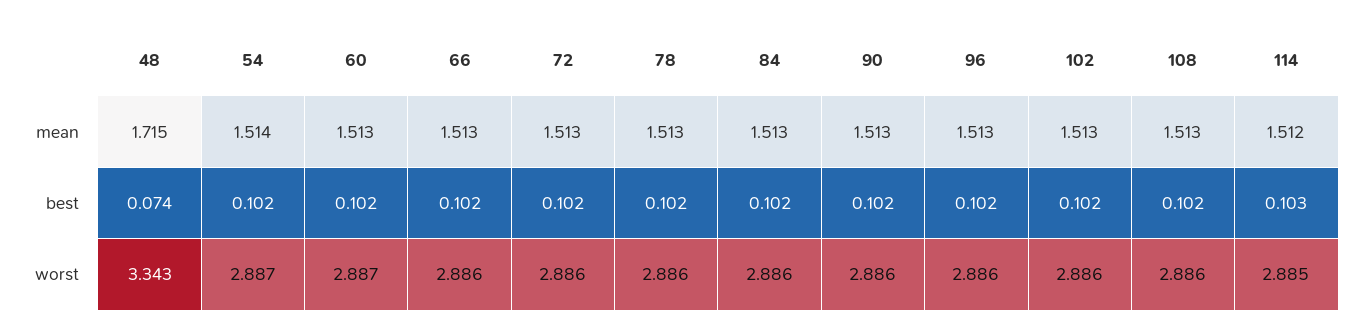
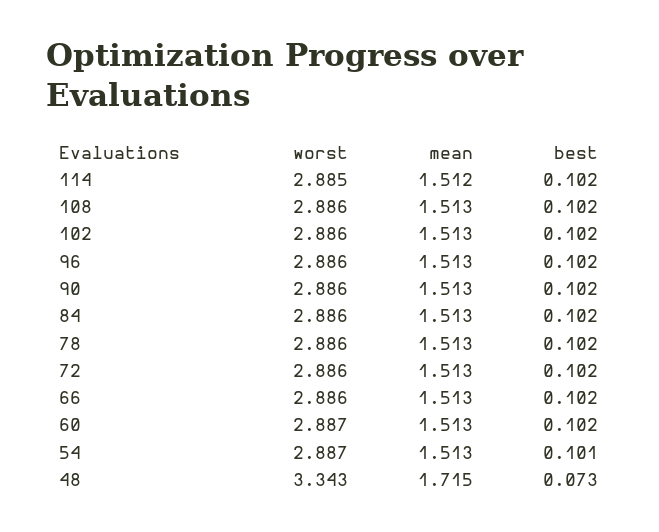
54, mean: 1.514 -> 1.513
48, best: 0.074 -> 0.073
54, best: 0.102 -> 0.101
114, best: 0.103 -> 0.102

